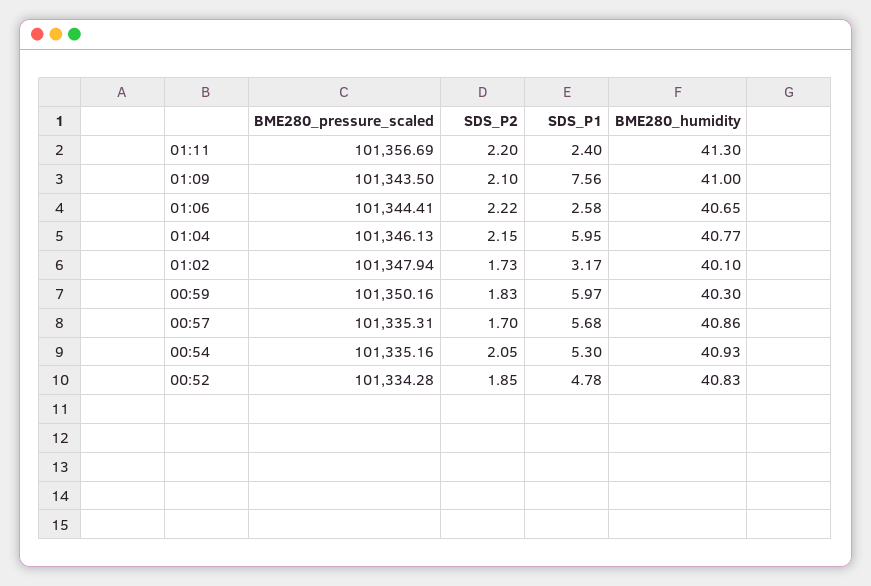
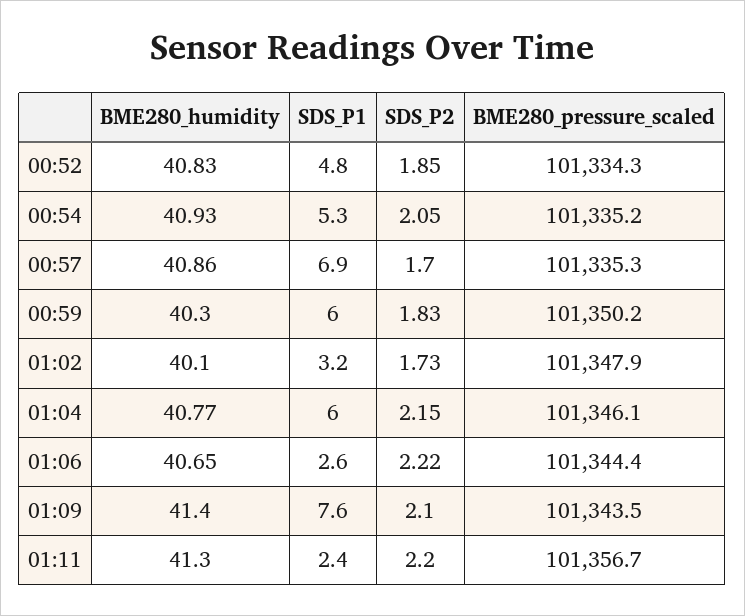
BME280_humidity, 01:09: 41 -> 41.4
SDS_P1, 00:57: 5.68 -> 6.9

